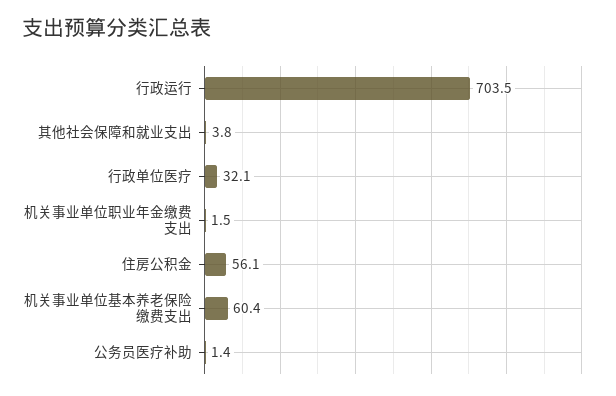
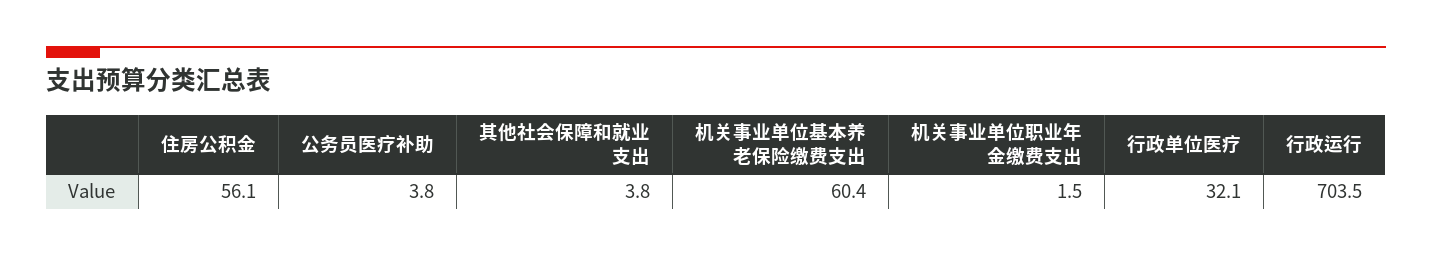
公务员医疗补助: 1.4 -> 3.8

